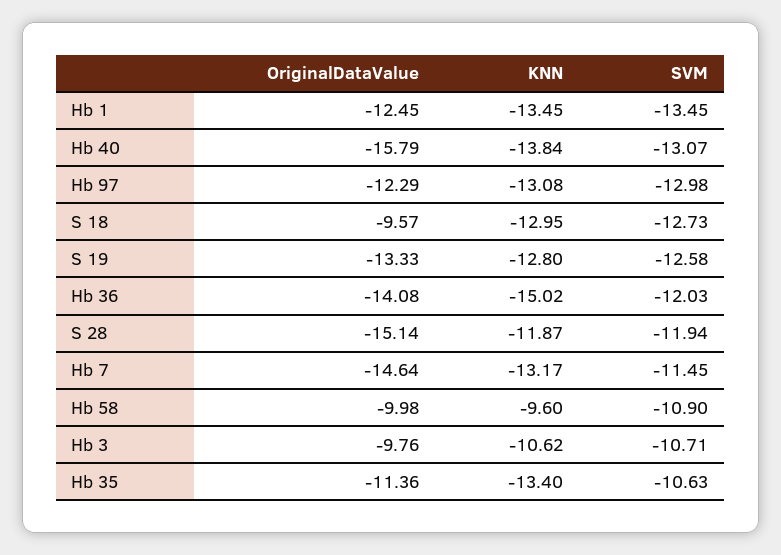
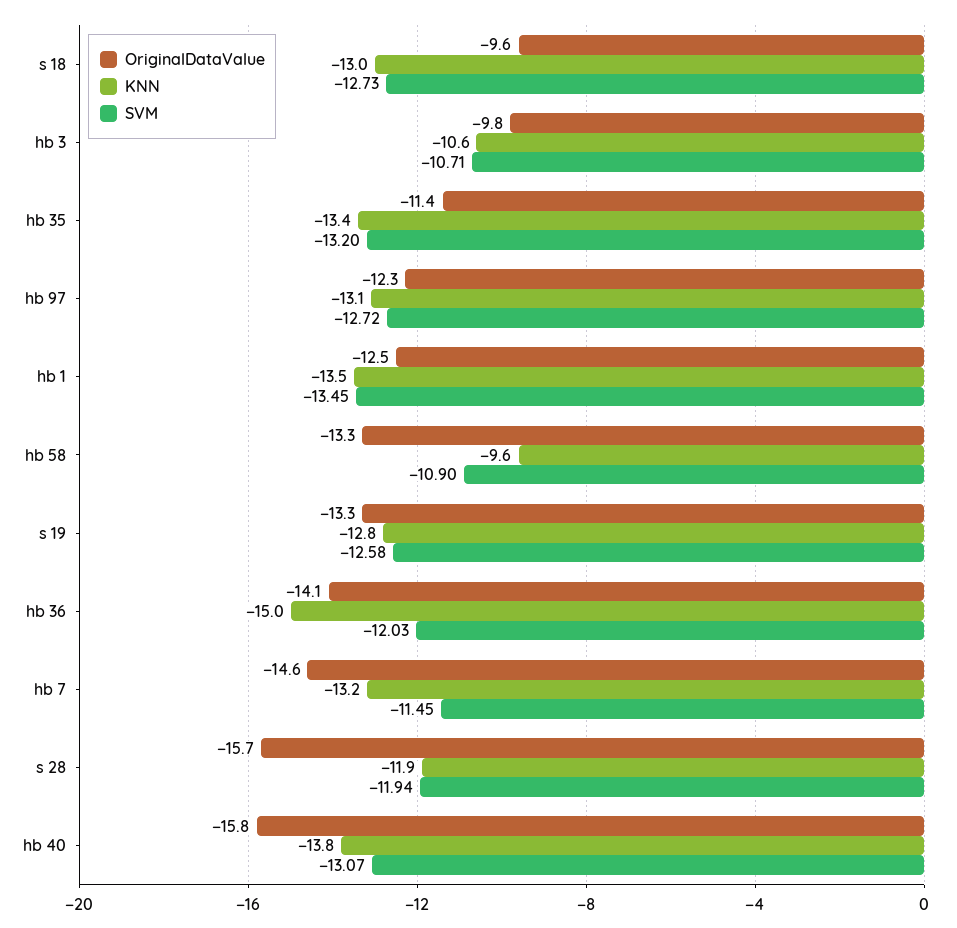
SVM, Hb 97: -12.98 -> -12.72
OriginalDataValue, S 28: -15.14 -> -15.7
OriginalDataValue, Hb 58: -9.98 -> -13.3
SVM, Hb 35: -10.63 -> -13.2

